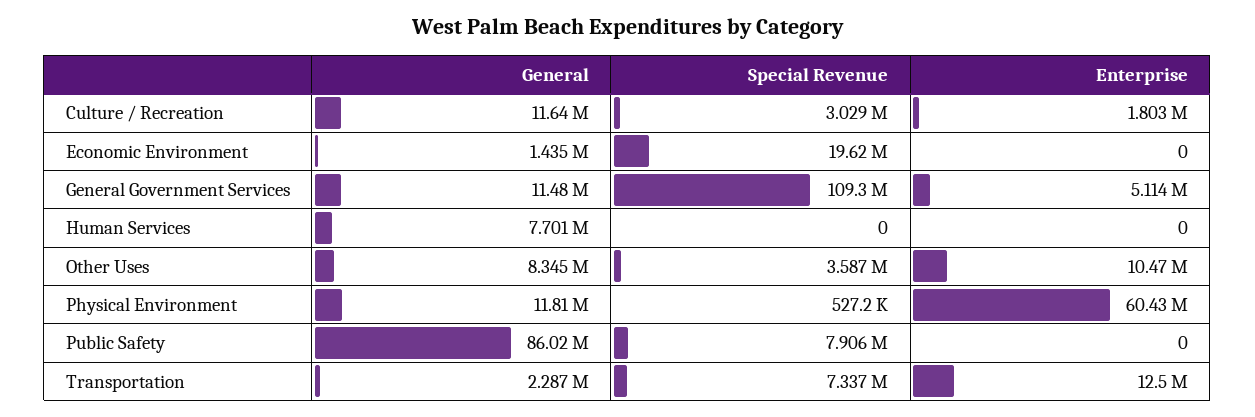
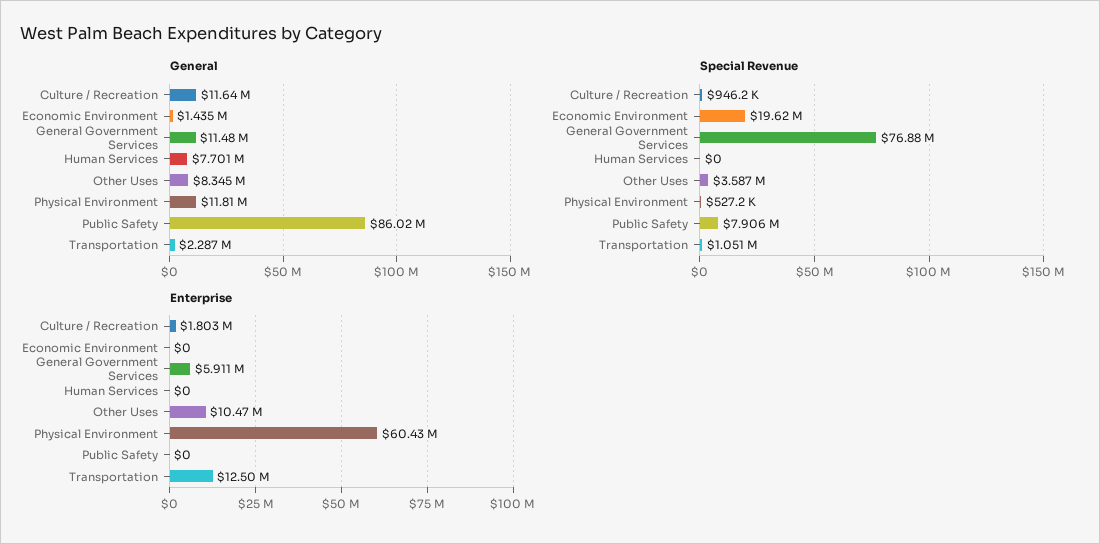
Special Revenue, Culture / Recreation: 3029000 -> 946200
Special Revenue, General Government Services: 109300000 -> 76880000
Enterprise, General Government Services: 5114000 -> 5911000
Special Revenue, Transportation: 7337000 -> 1051000

